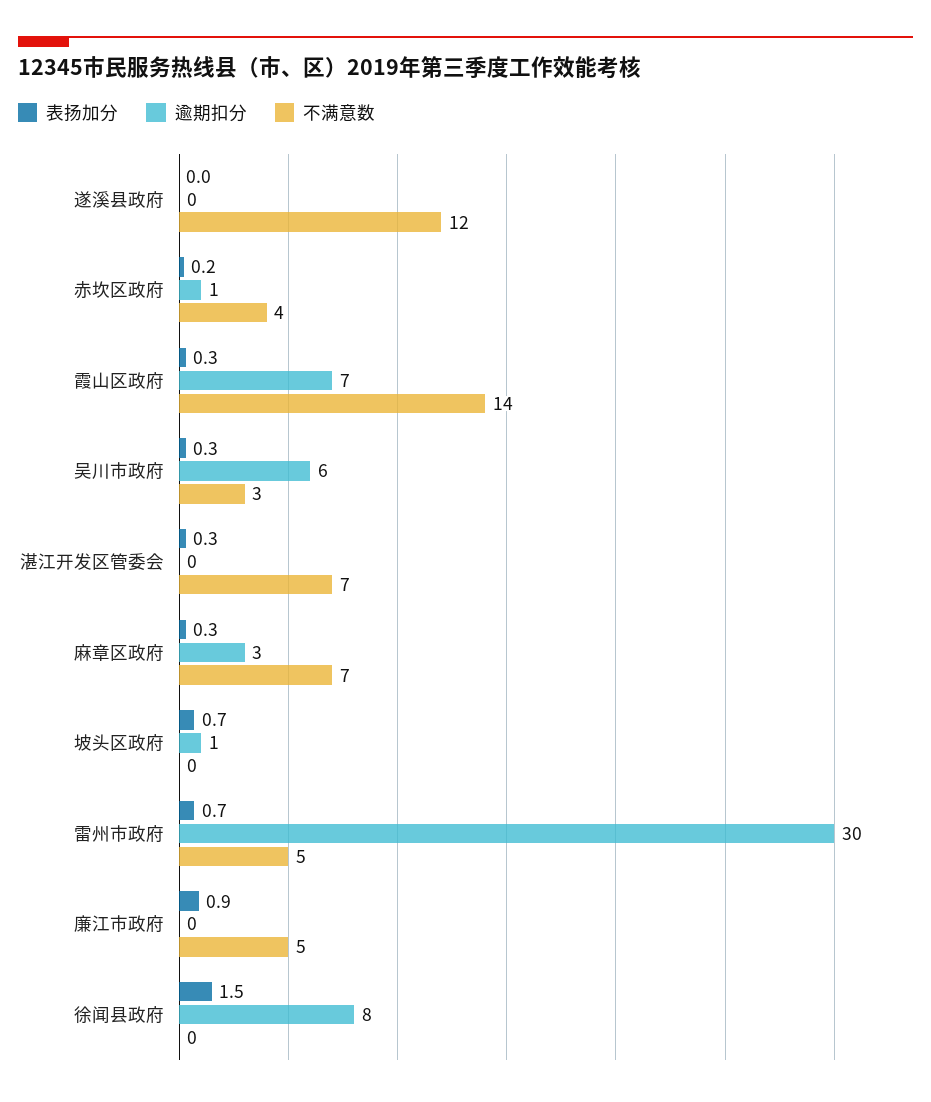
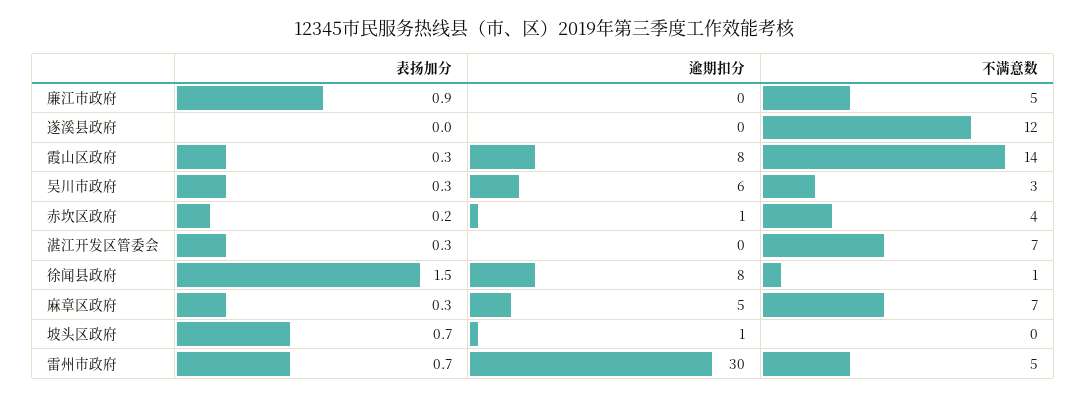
逾期扣分, 霞山区政府: 7 -> 8
逾期扣分, 麻章区政府: 3 -> 5
不满意数, 徐闻县政府: 0 -> 1

